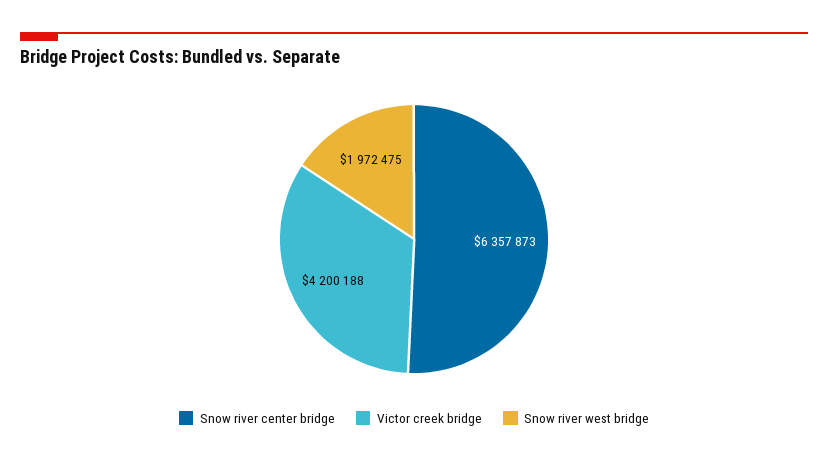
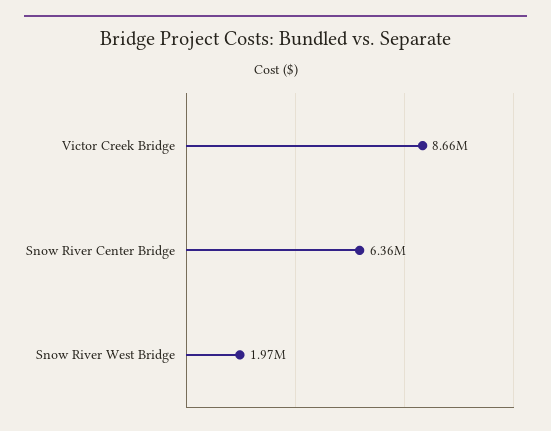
Victor creek bridge: 4200188 -> 8660000

